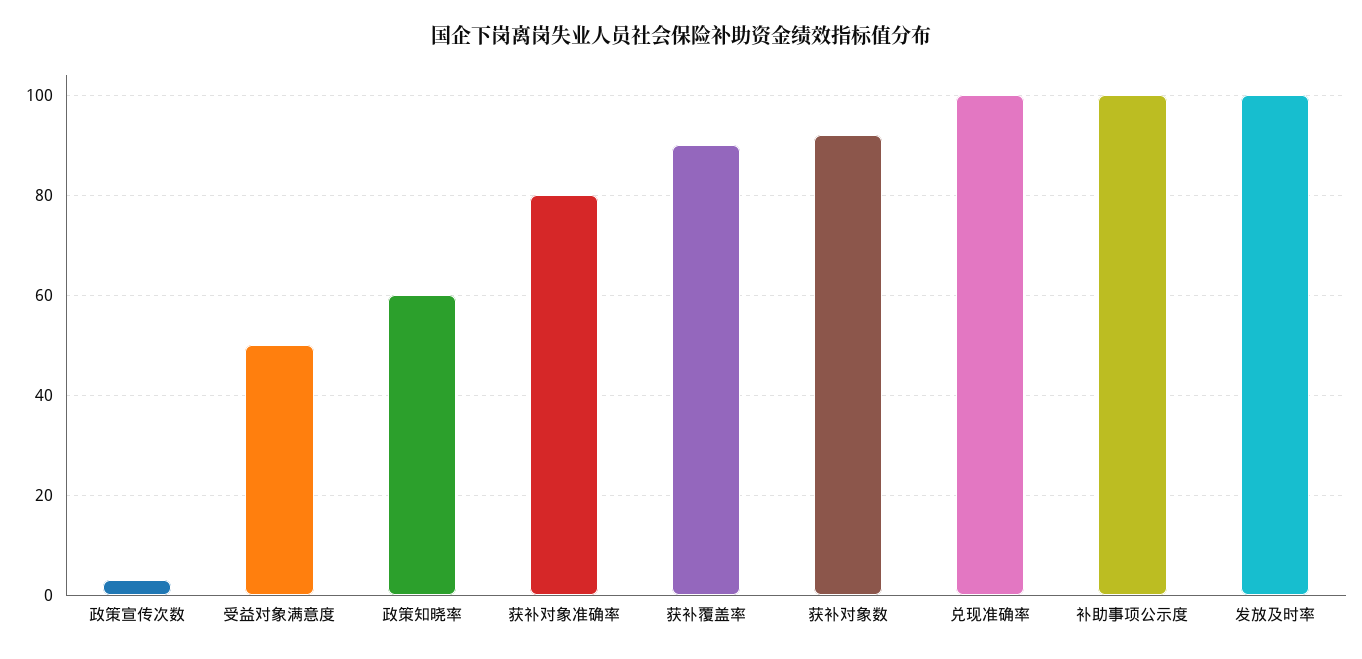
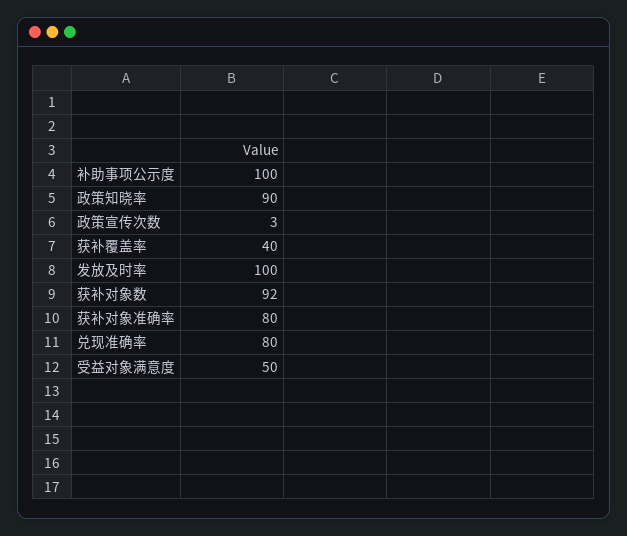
政策知晓率: 60 -> 90
获补覆盖率: 90 -> 40
兑现准确率: 100 -> 80

